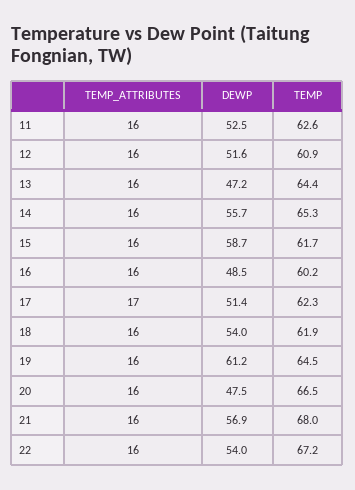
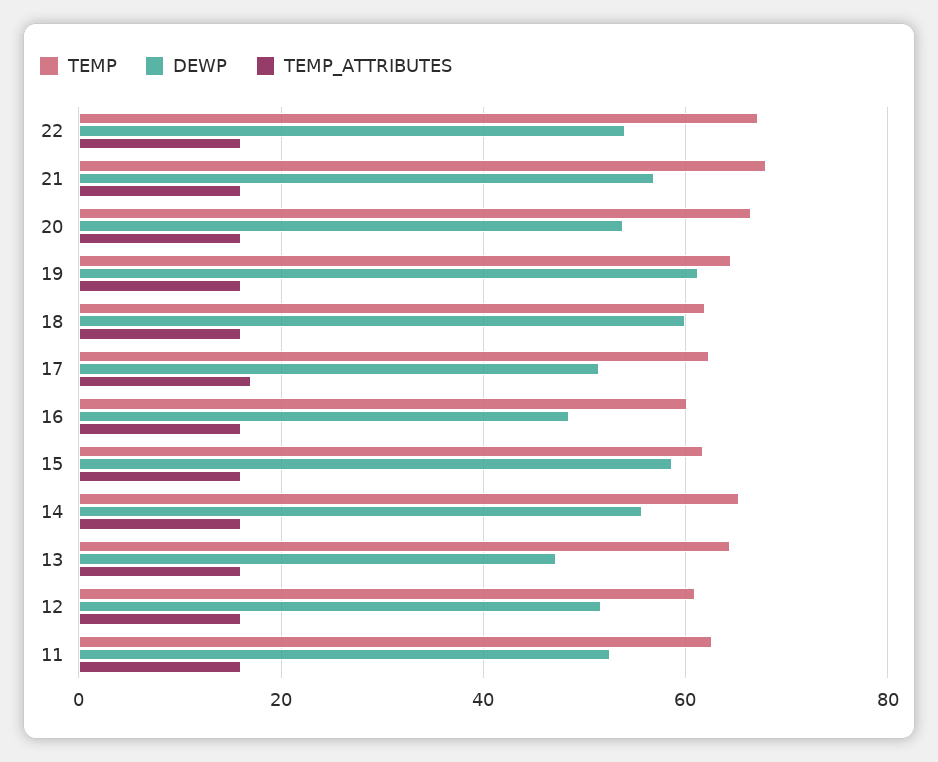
DEWP, 18: 54 -> 60
DEWP, 20: 47.5 -> 54

